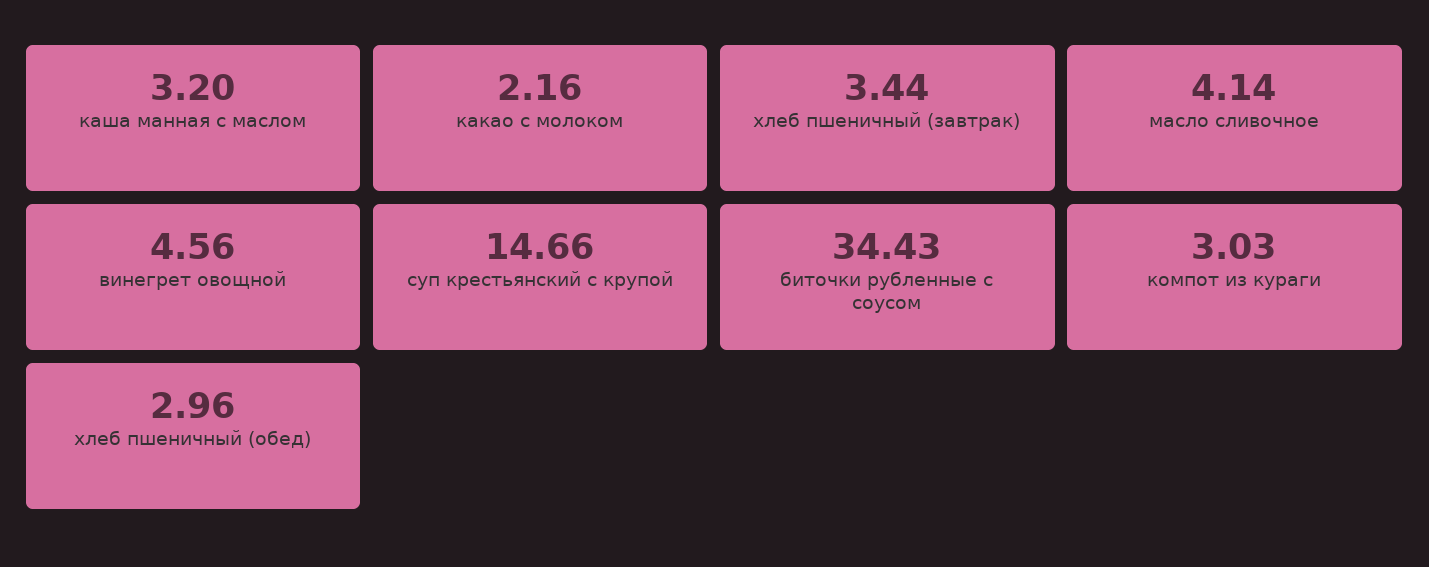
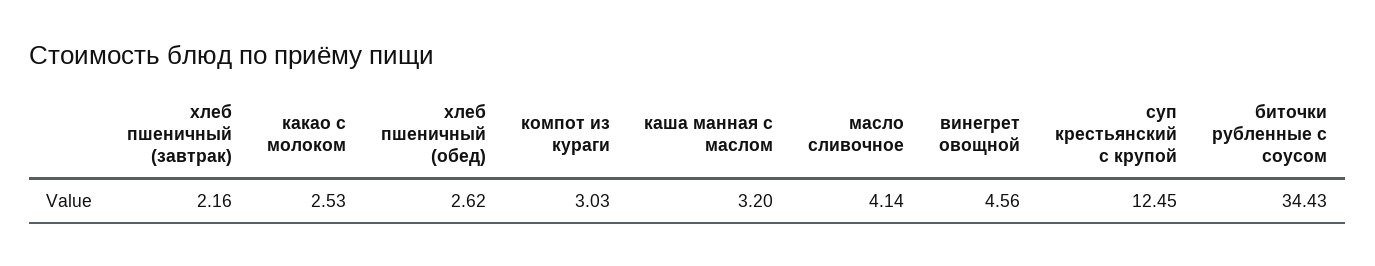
какао с молоком: 2.16 -> 2.53
хлеб пшеничный (завтрак): 3.44 -> 2.16
суп крестьянский с крупой: 14.66 -> 12.45
хлеб пшеничный (обед): 2.96 -> 2.62

